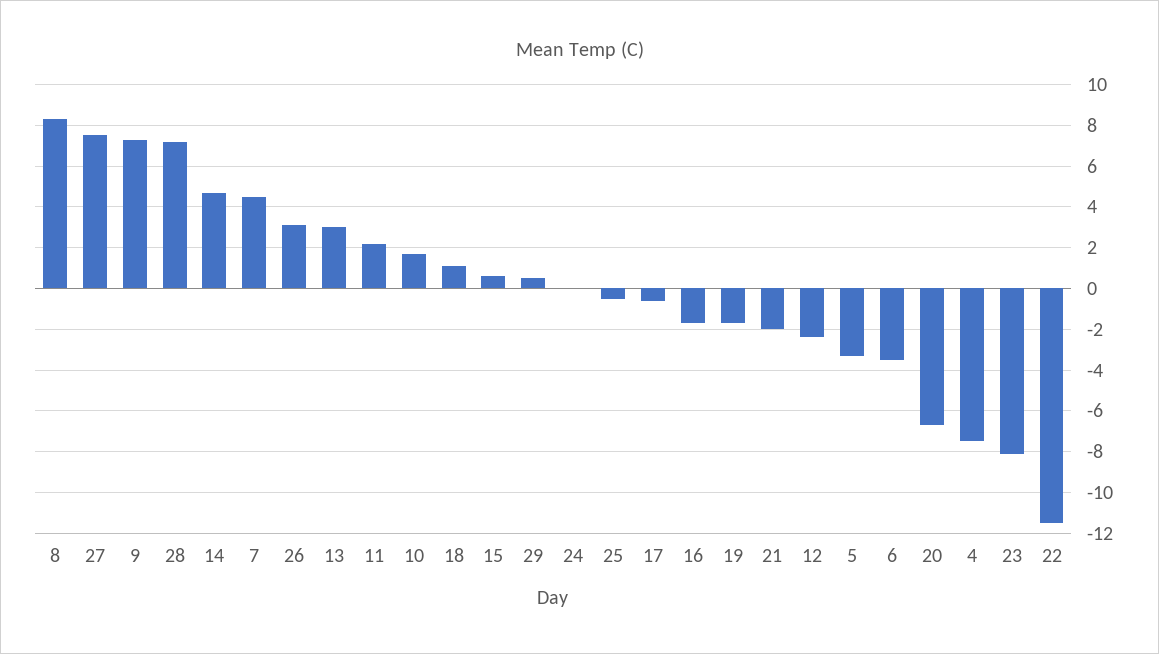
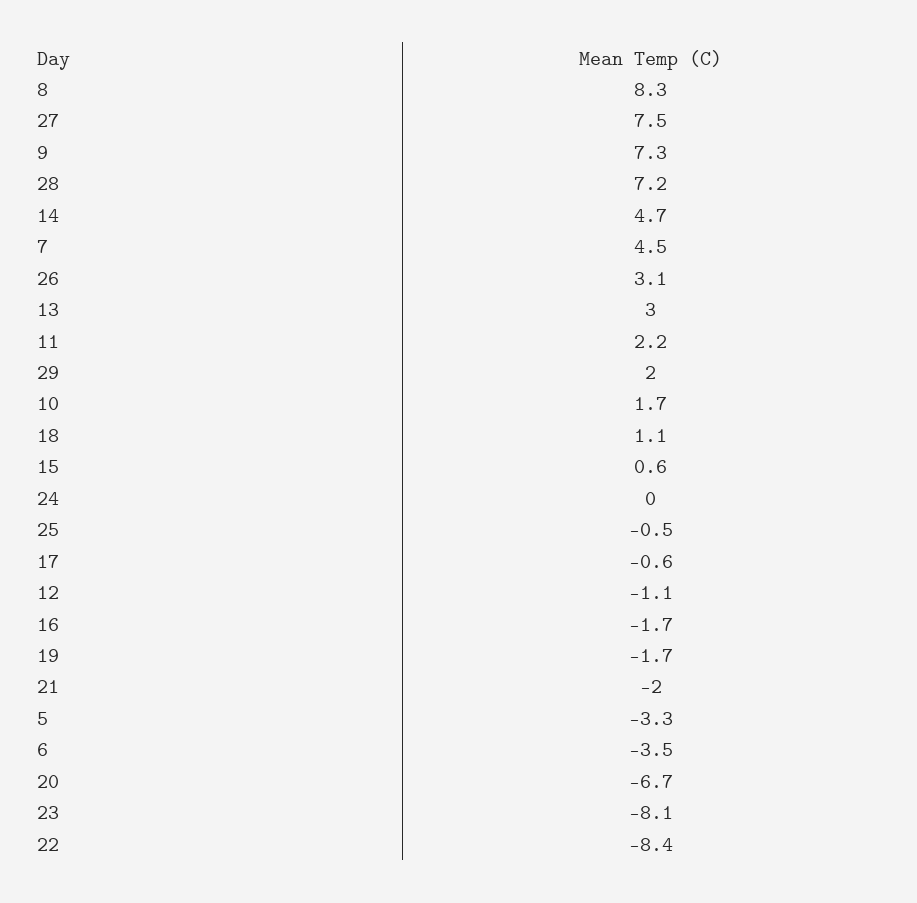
29: 0.5 -> 2
12: -2.5 -> -1.1
4: -7.5 -> none
22: -11.5 -> -8.4

